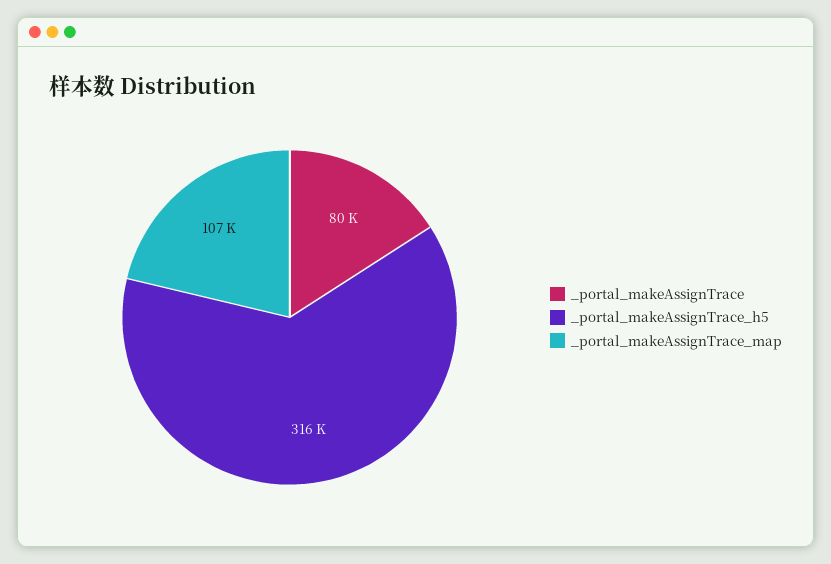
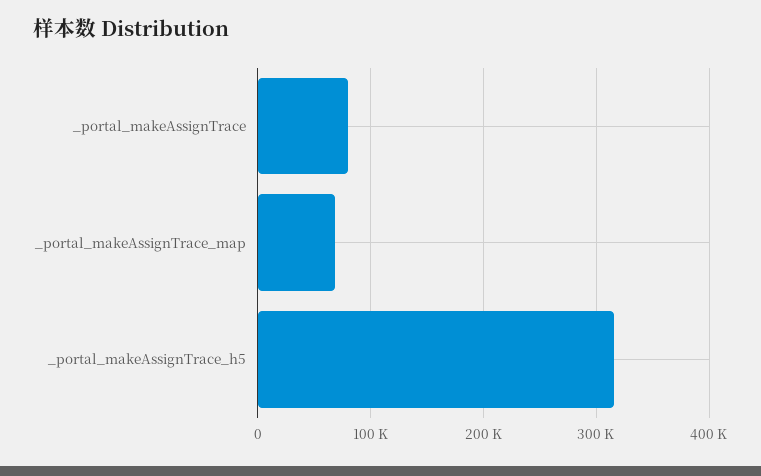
_portal_makeAssignTrace_map: 107000 -> 70000

